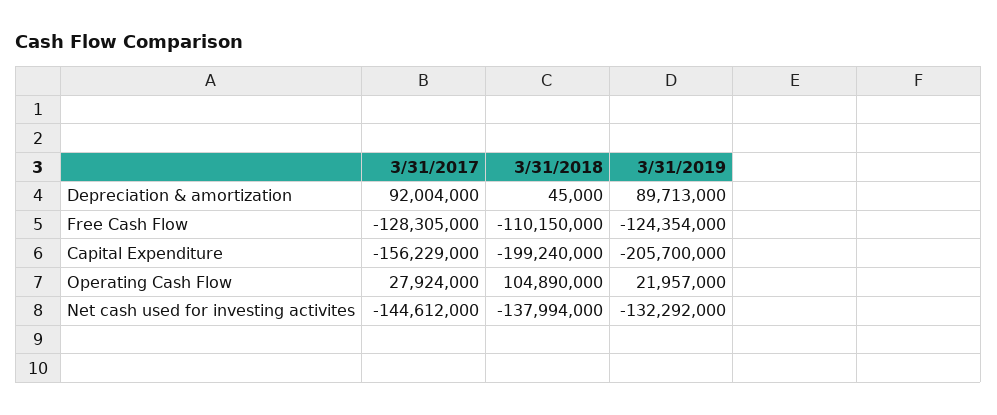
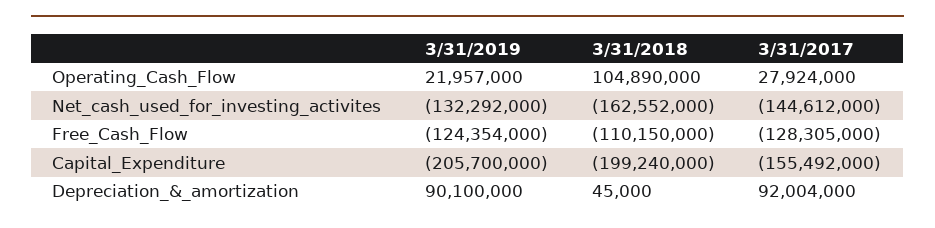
3/31/2019, Depreciation & amortization: 89713000 -> 90100000
3/31/2017, Capital Expenditure: -156229000 -> -155492000
3/31/2018, Net cash used for investing activites: -137994000 -> -162552000

